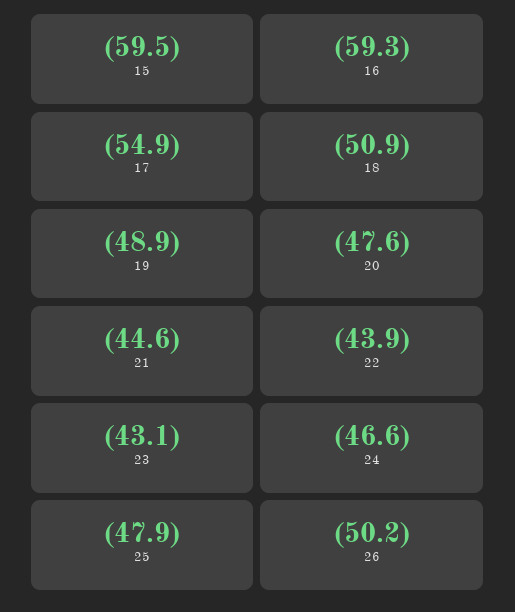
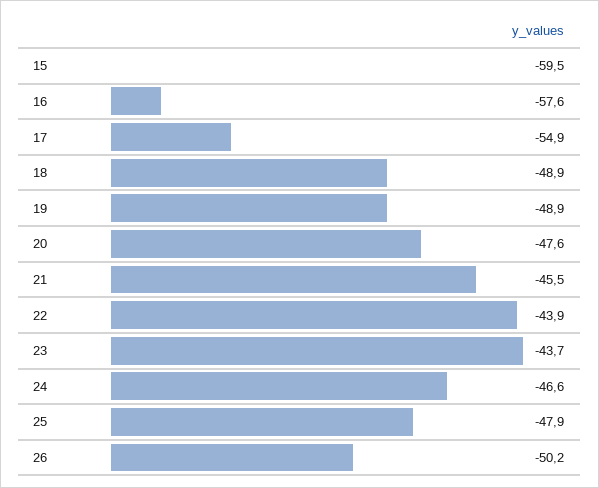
16: -59.3 -> -57.6
18: -50.9 -> -48.9
21: -44.6 -> -45.5
23: -43.1 -> -43.7

